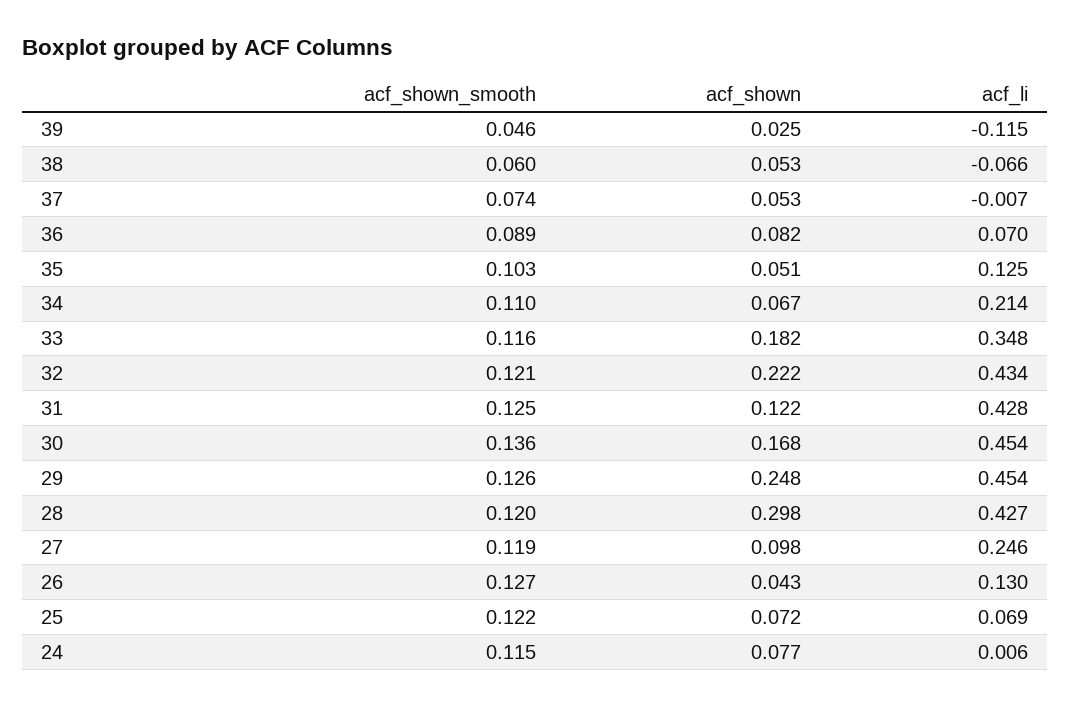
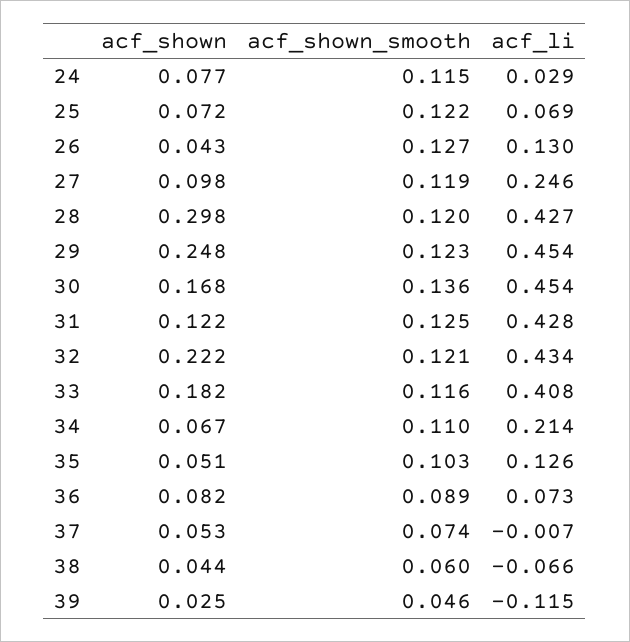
acf_shown, 38: 0.053 -> 0.044
acf_li, 36: 0.07 -> 0.073
acf_li, 35: 0.125 -> 0.126
acf_li, 33: 0.348 -> 0.408
acf_shown_smooth, 29: 0.126 -> 0.123
acf_li, 24: 0.006 -> 0.029

